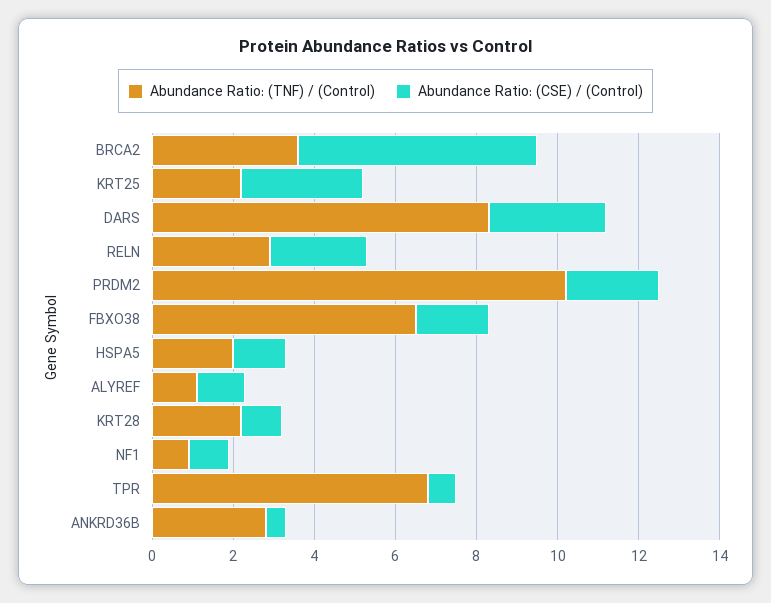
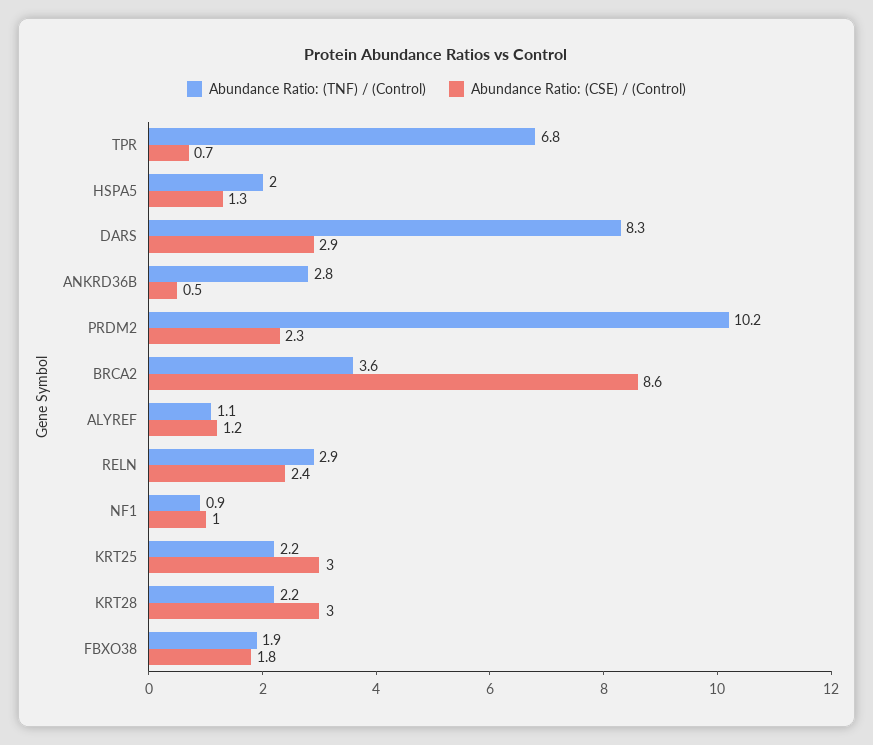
Abundance Ratio: (CSE) / (Control), BRCA2: 6 -> 8.6
Abundance Ratio: (TNF) / (Control), FBXO38: 6.5 -> 1.9
Abundance Ratio: (CSE) / (Control), KRT28: 1 -> 3

